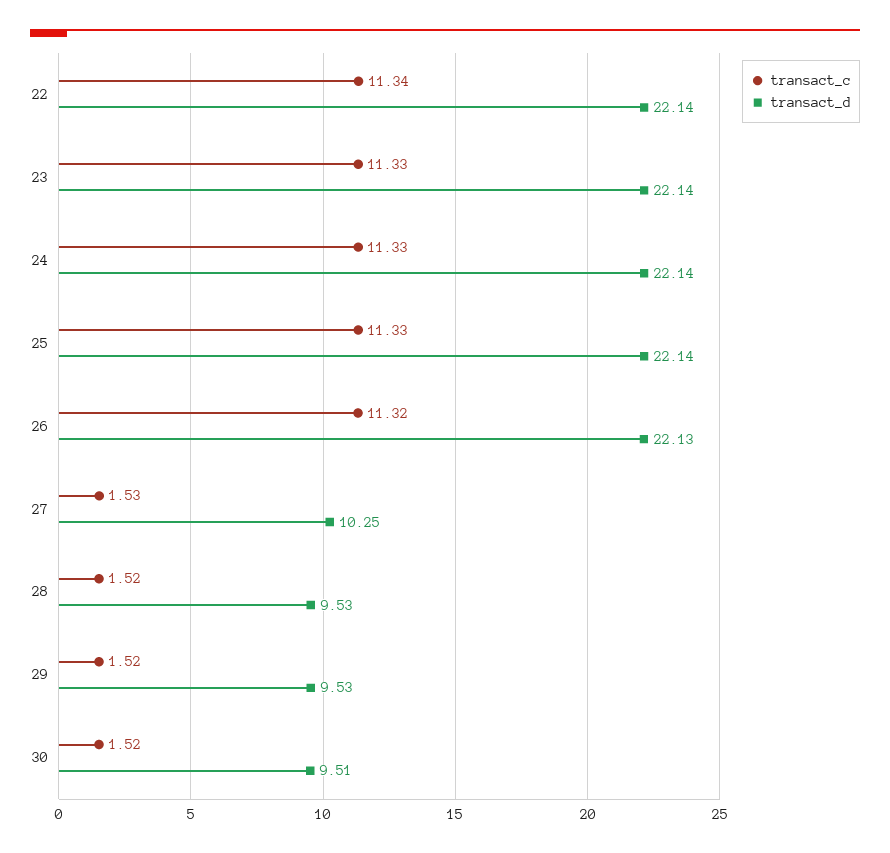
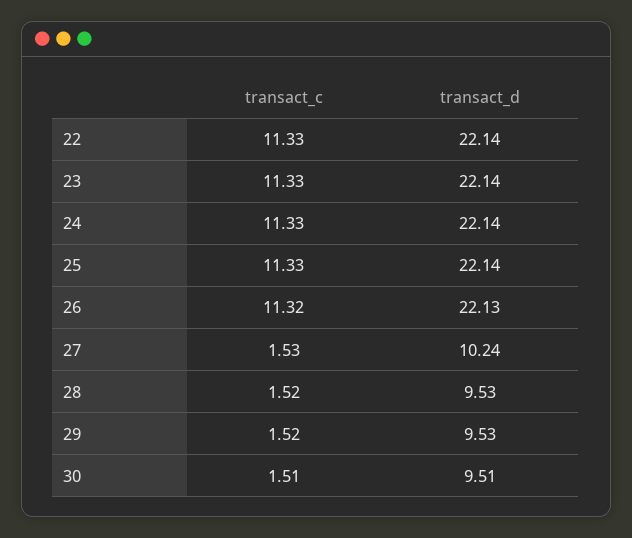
transact_c, 22: 11.34 -> 11.33
transact_d, 27: 10.25 -> 10.24
transact_c, 30: 1.52 -> 1.51

